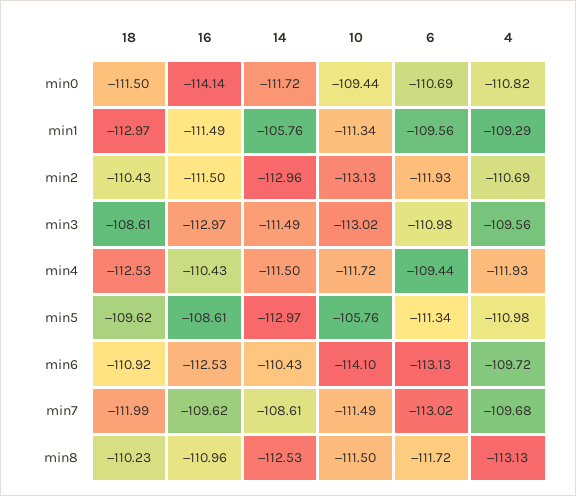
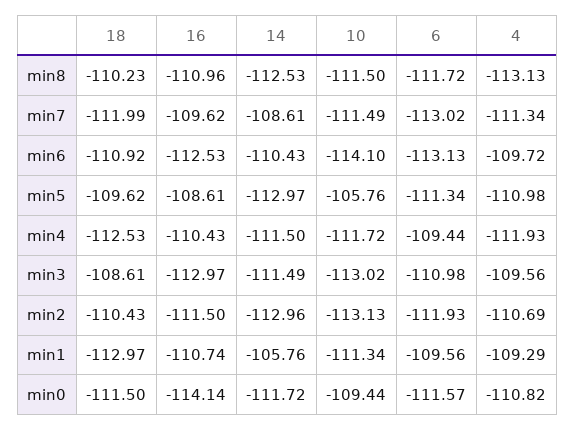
6, min0: -110.69 -> -111.57
16, min1: -111.49 -> -110.74
4, min7: -109.68 -> -111.34

